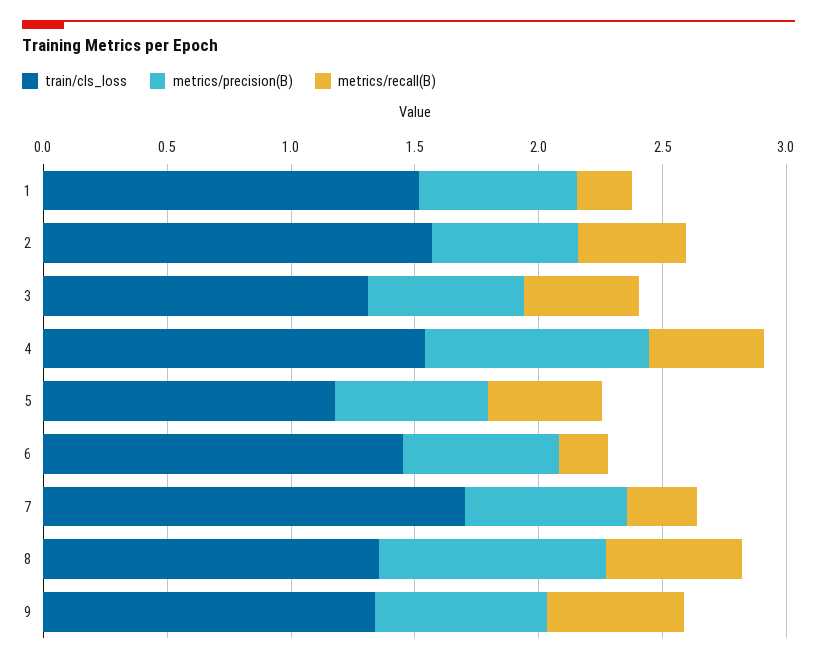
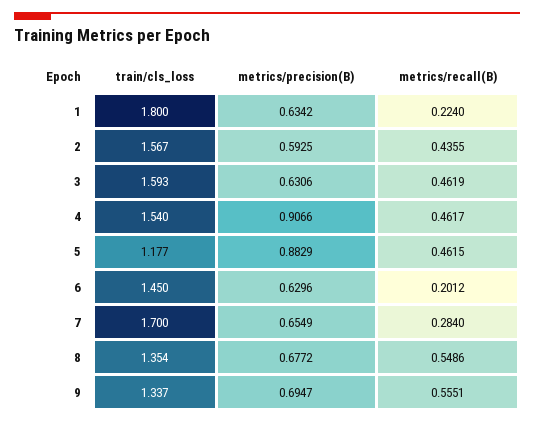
train/cls_loss, 1: 1.5 -> 1.8
train/cls_loss, 3: 1.3 -> 1.593
metrics/precision(B), 5: 0.6 -> 0.8829
metrics/precision(B), 8: 0.9 -> 0.6772

